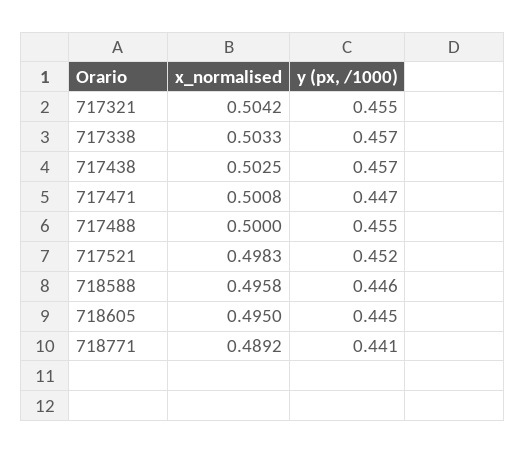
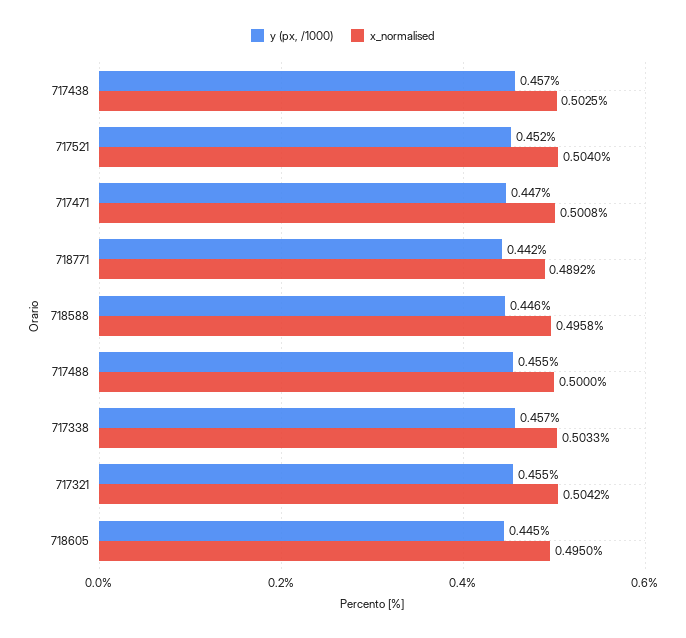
x_normalised, 717521: 0.4983 -> 0.504
y (px, /1000), 718771: 0.441 -> 0.442

